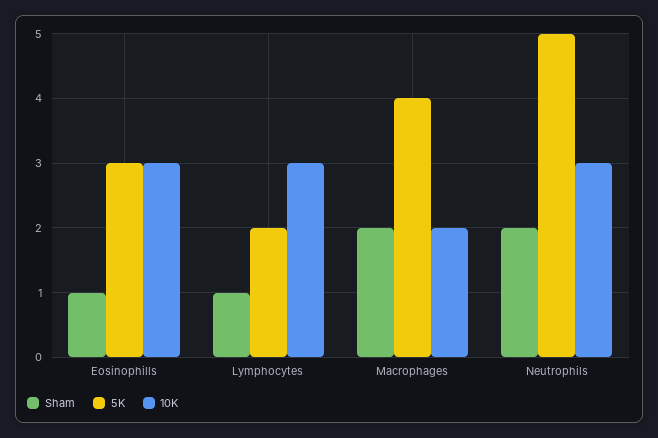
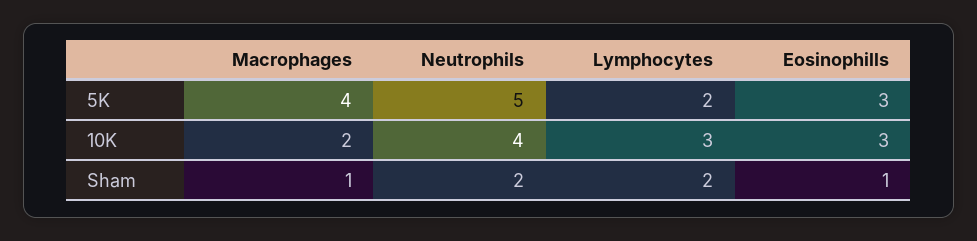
Sham, Lymphocytes: 1 -> 2
Sham, Macrophages: 2 -> 1
10K, Neutrophils: 3 -> 4

